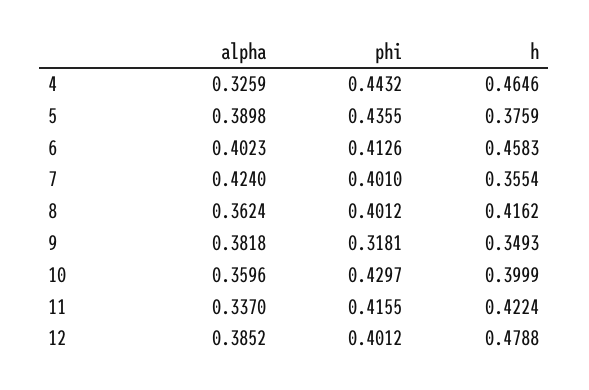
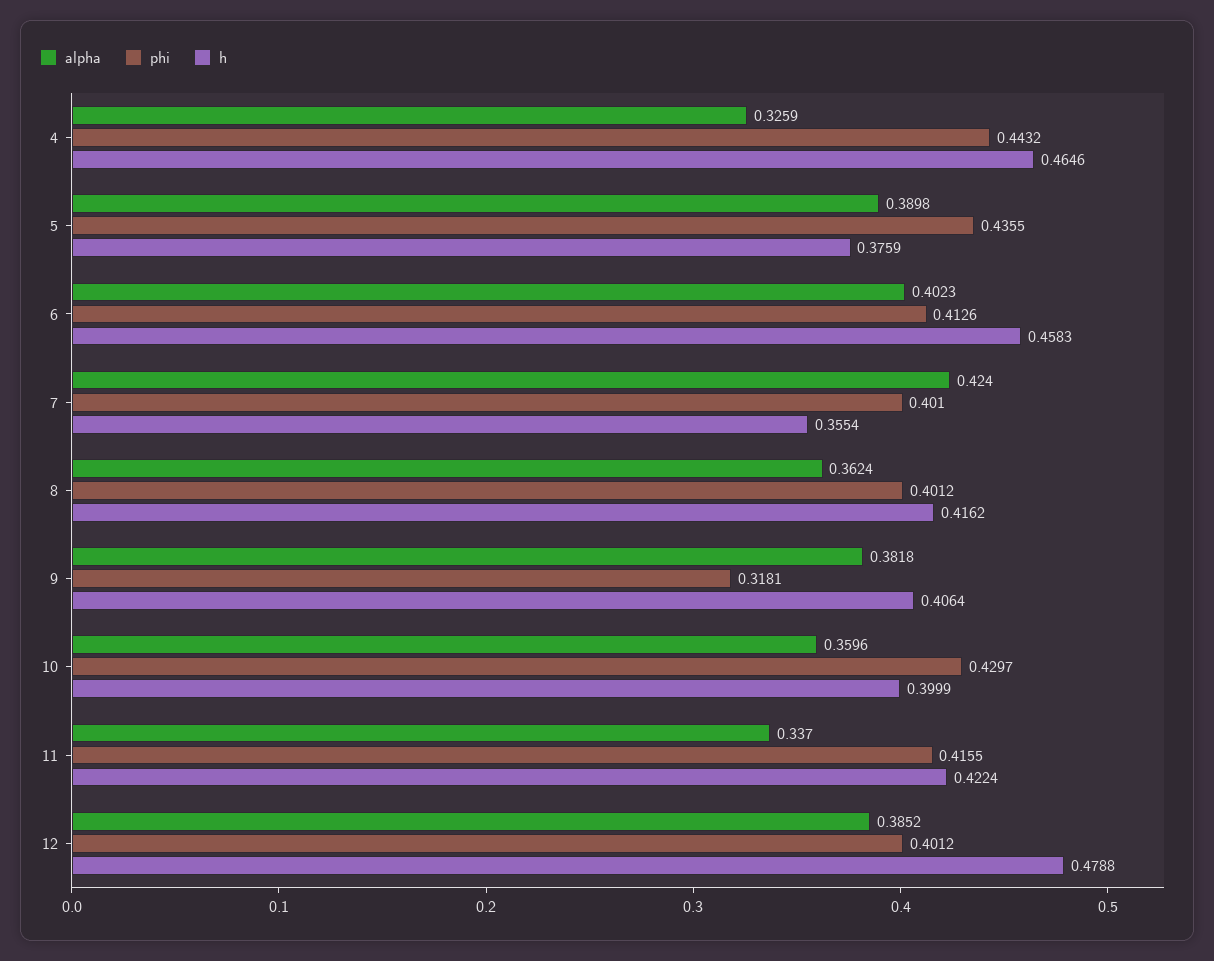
h, 9: 0.3493 -> 0.4064

